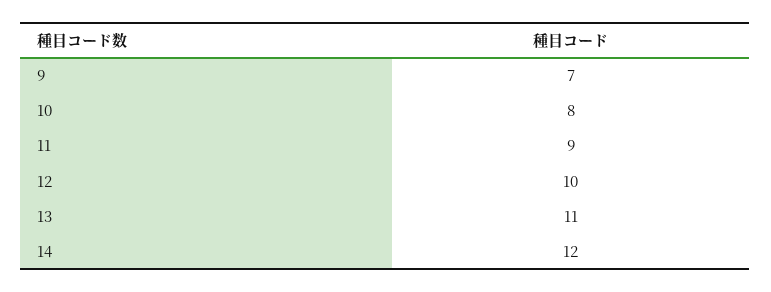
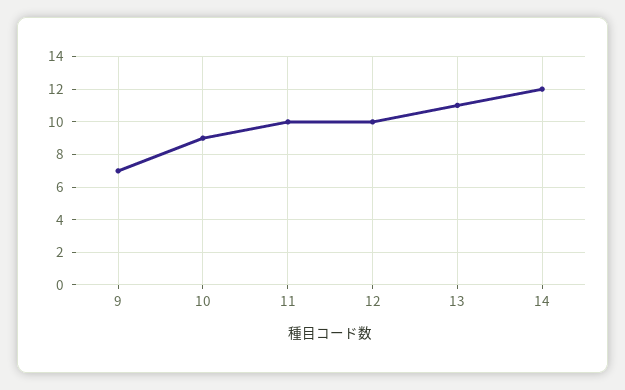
10: 8 -> 9
11: 9 -> 10

